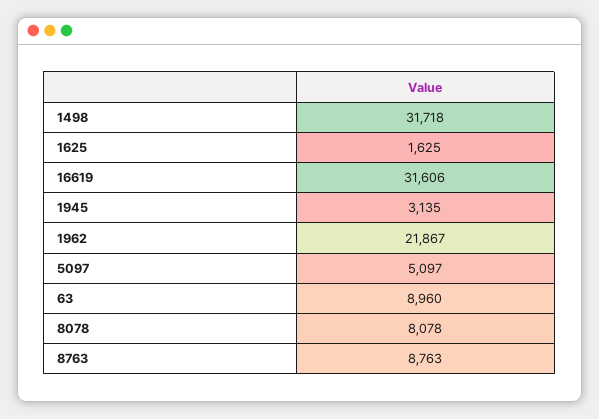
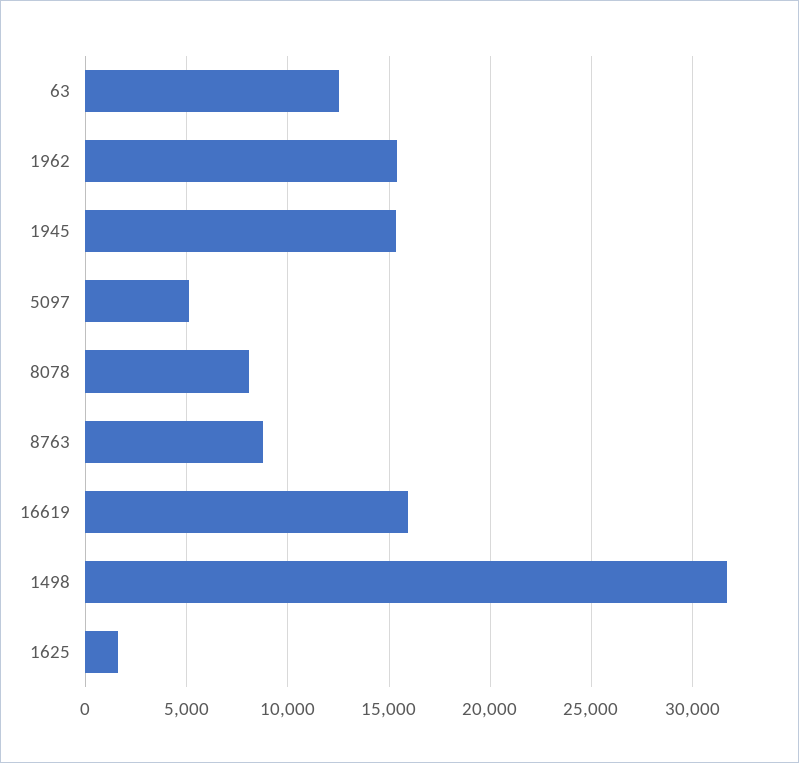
16619: 31606 -> 16000
1945: 3135 -> 15500
1962: 21867 -> 15500
63: 8960 -> 12500

